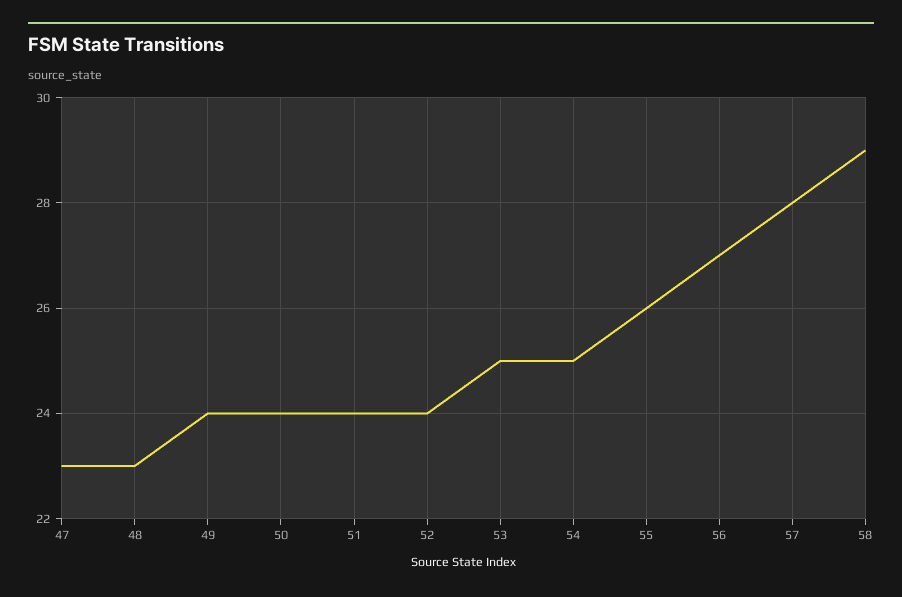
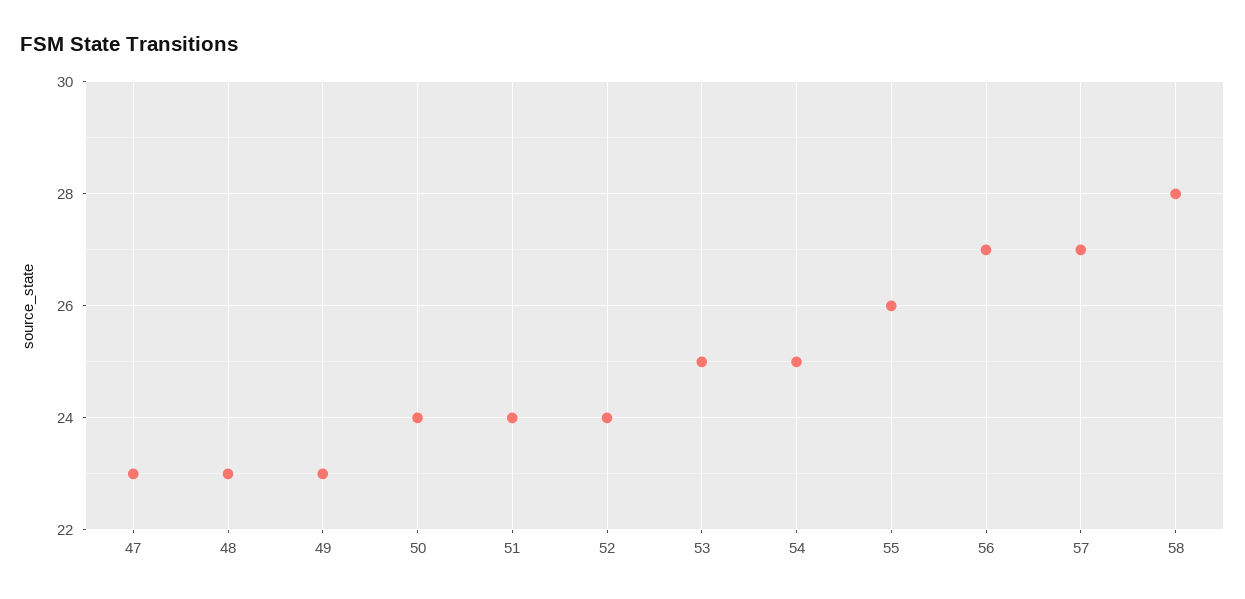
49: 24 -> 23
57: 28 -> 27
58: 29 -> 28

